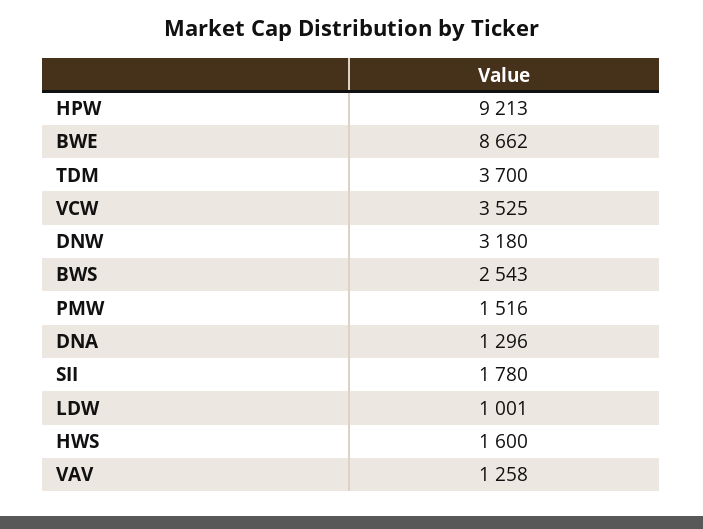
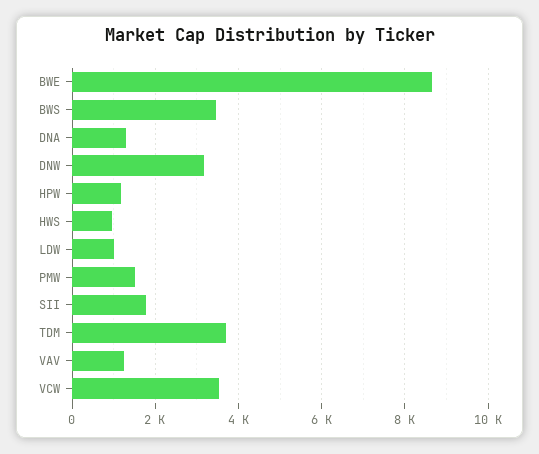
HPW: 9213 -> 1200
BWS: 2543 -> 3400
HWS: 1600 -> 1000

